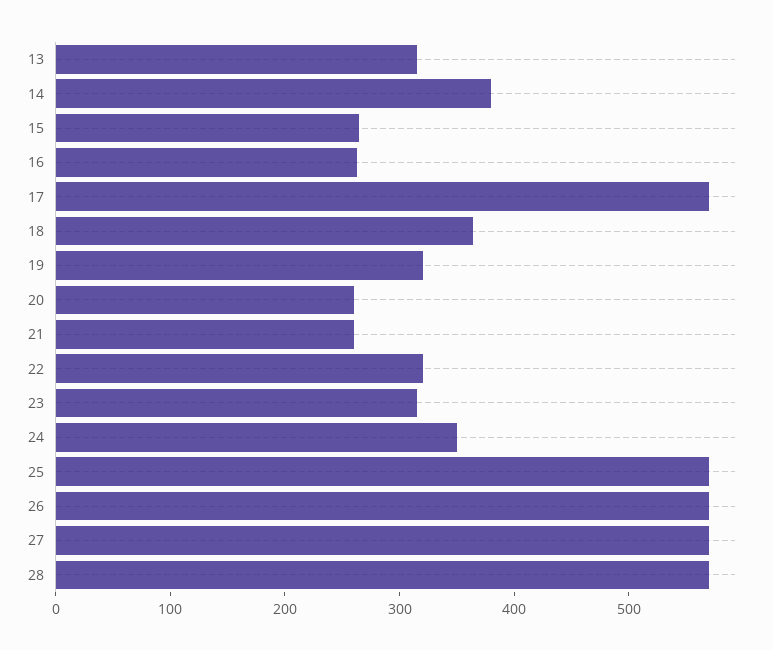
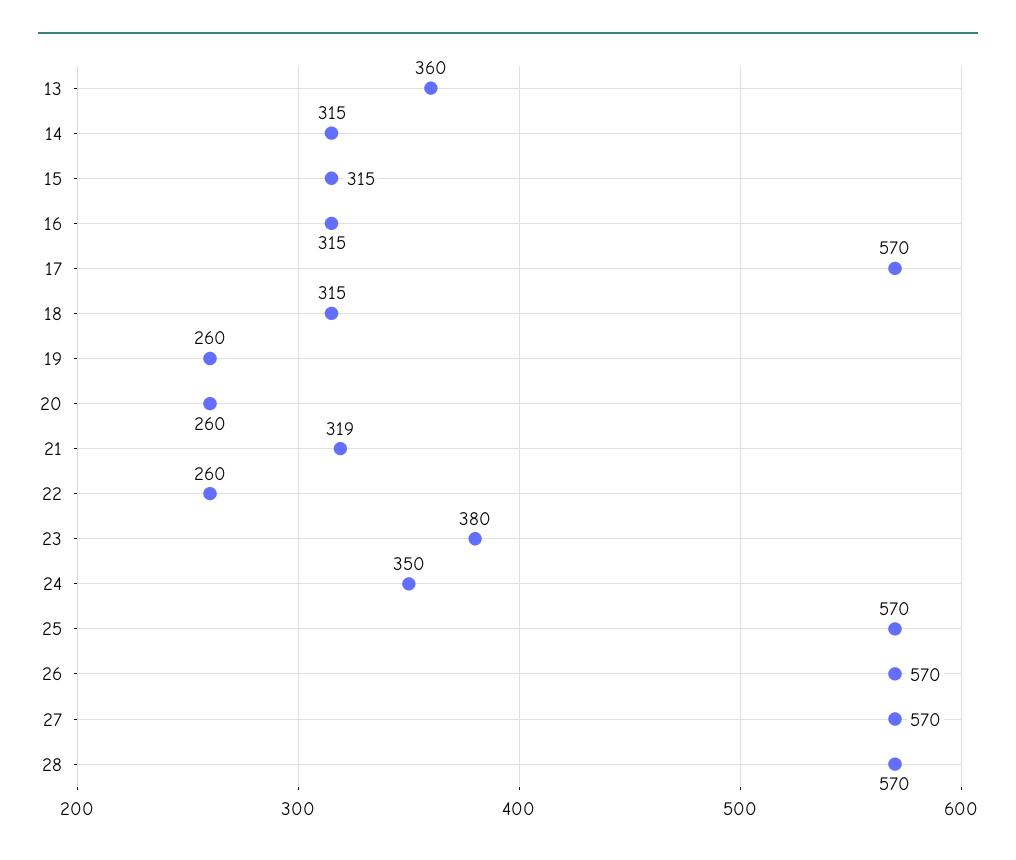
13: 320 -> 360
14: 380 -> 315
15: 260 -> 315
16: 260 -> 315
18: 360 -> 315
19: 320 -> 260
21: 260 -> 319
22: 320 -> 260
23: 320 -> 380

